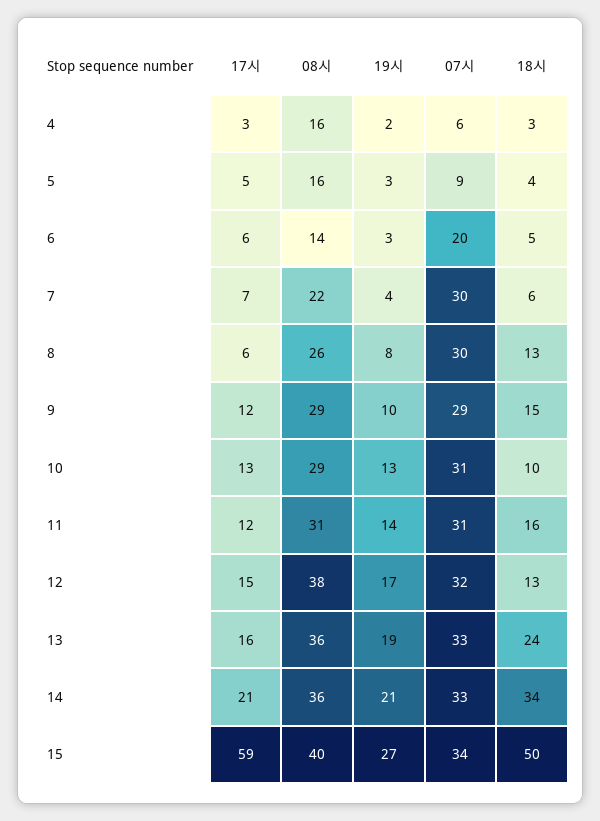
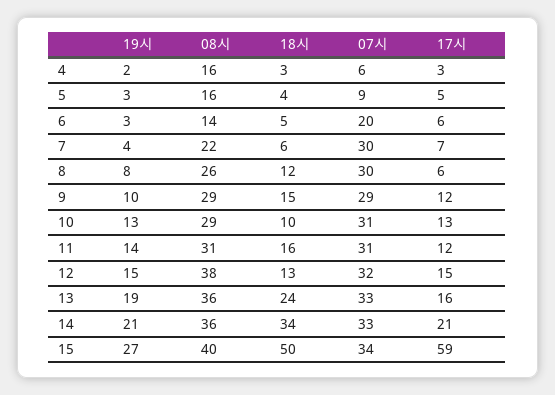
18시, 8: 13 -> 12
19시, 12: 17 -> 15

